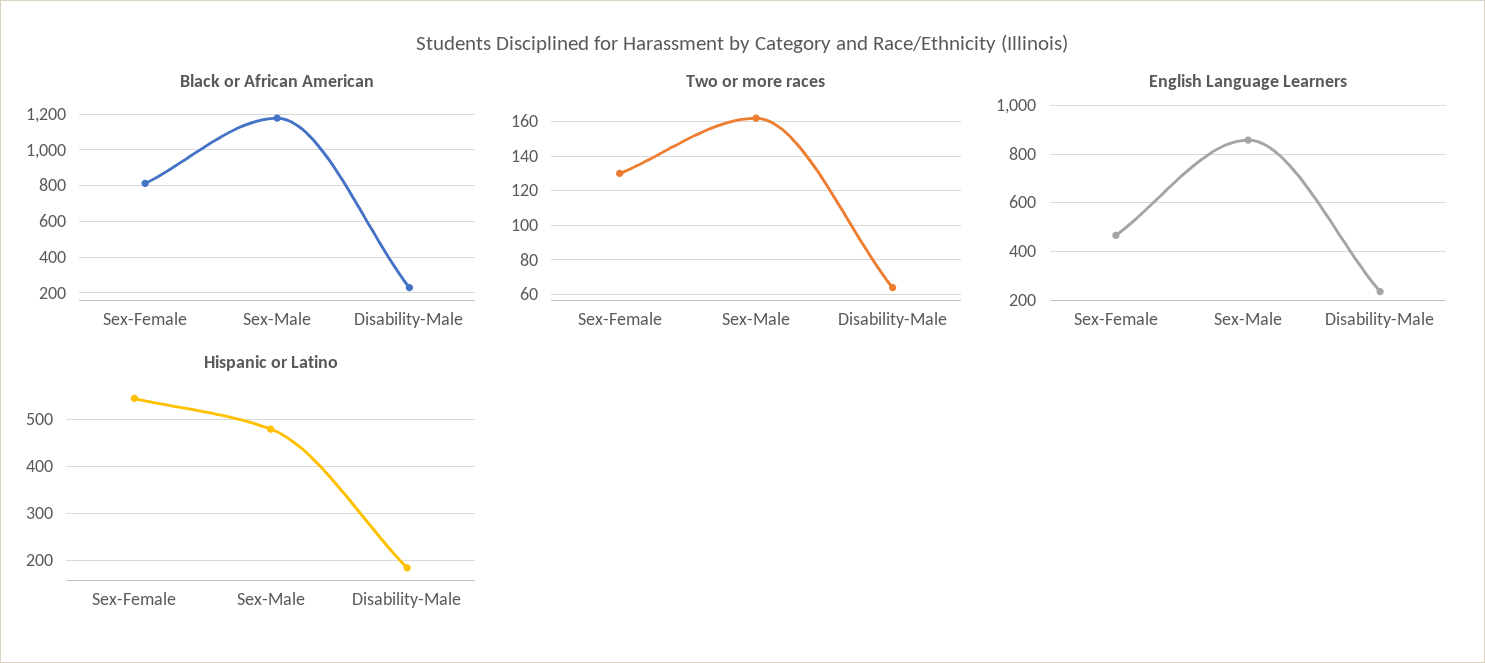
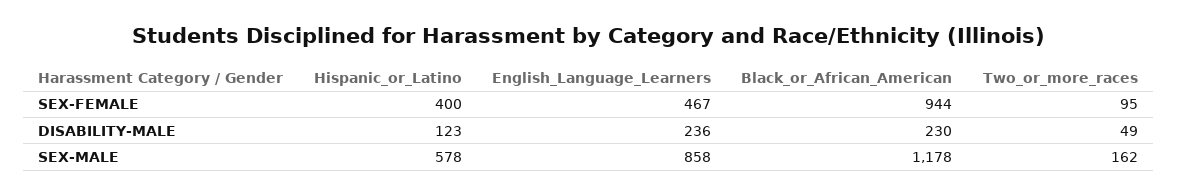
Black or African American, Sex-Female: 800 -> 944
Two or more races, Sex-Female: 130 -> 95
Two or more races, Disability-Male: 65 -> 49
Hispanic or Latino, Sex-Female: 540 -> 400
Hispanic or Latino, Sex-Male: 480 -> 578
Hispanic or Latino, Disability-Male: 180 -> 123

